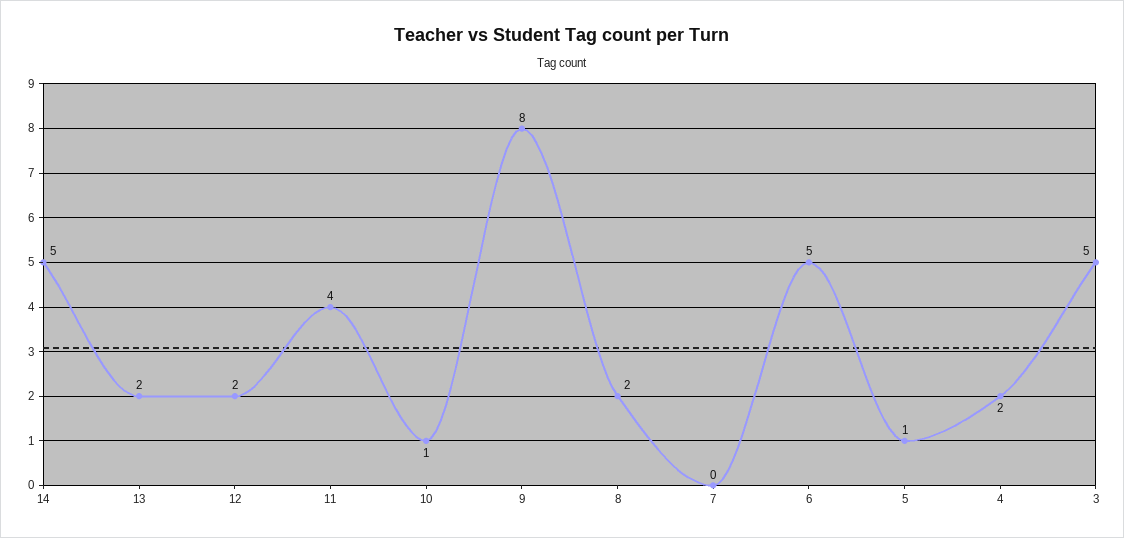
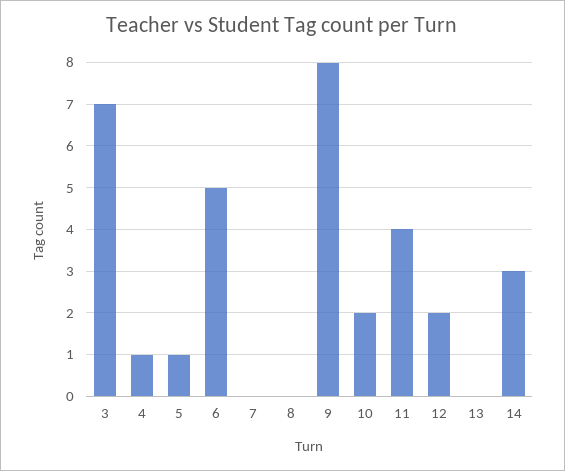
14: 5 -> 3
13: 2 -> 0
10: 1 -> 2
8: 2 -> 0
4: 2 -> 1
3: 5 -> 7

